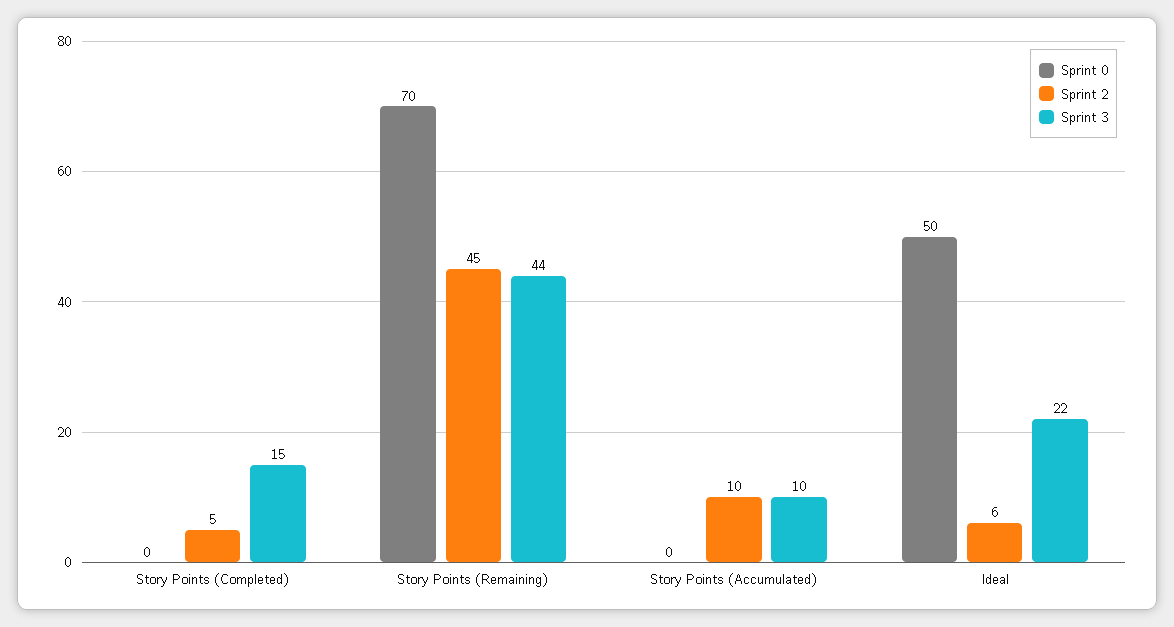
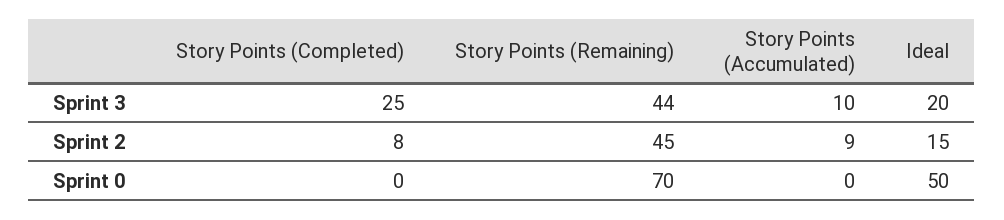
Sprint 2, Story Points (Completed): 5 -> 8
Sprint 3, Story Points (Completed): 15 -> 25
Sprint 2, Story Points (Accumulated): 10 -> 9
Sprint 2, Ideal: 6 -> 15
Sprint 3, Ideal: 22 -> 20

